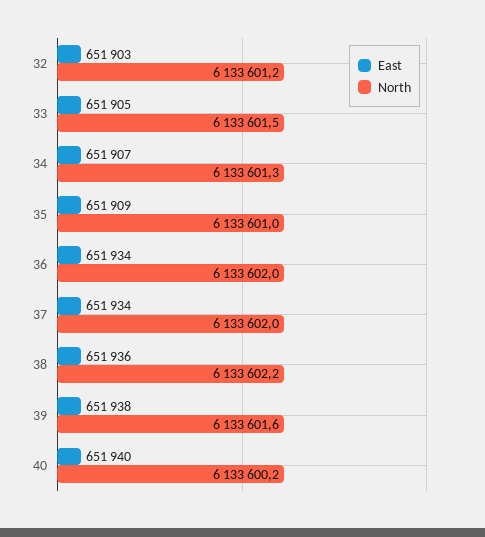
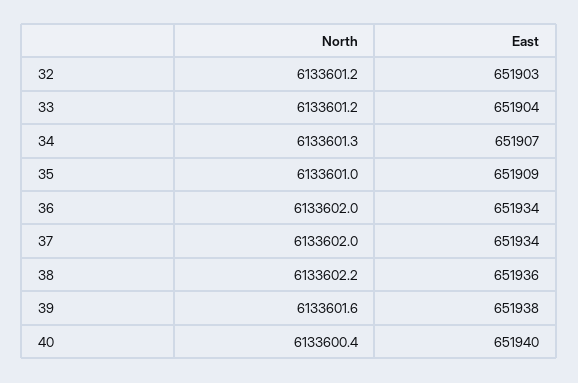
East, 33: 651905 -> 651904
North, 33: 6133601.5 -> 6133601.2
North, 40: 6133600.2 -> 6133600.4

